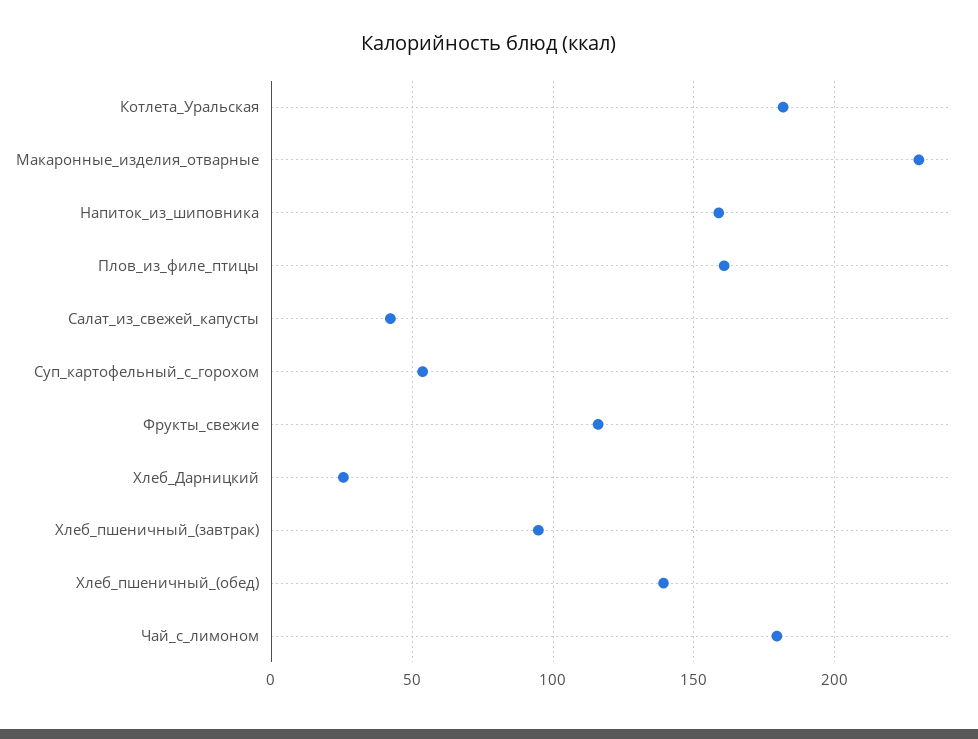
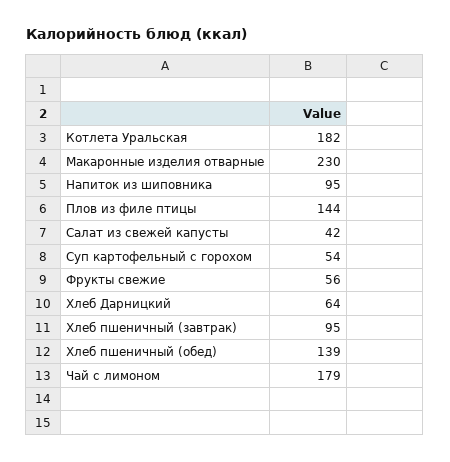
Напиток_из_шиповника: 160 -> 95
Плов_из_филе_птицы: 160 -> 144
Фрукты_свежие: 115 -> 56
Хлеб_Дарницкий: 25 -> 64

